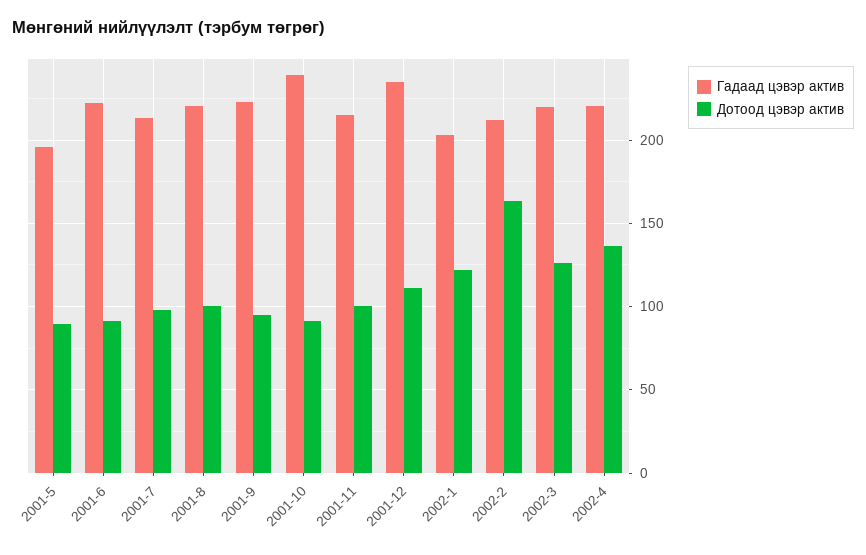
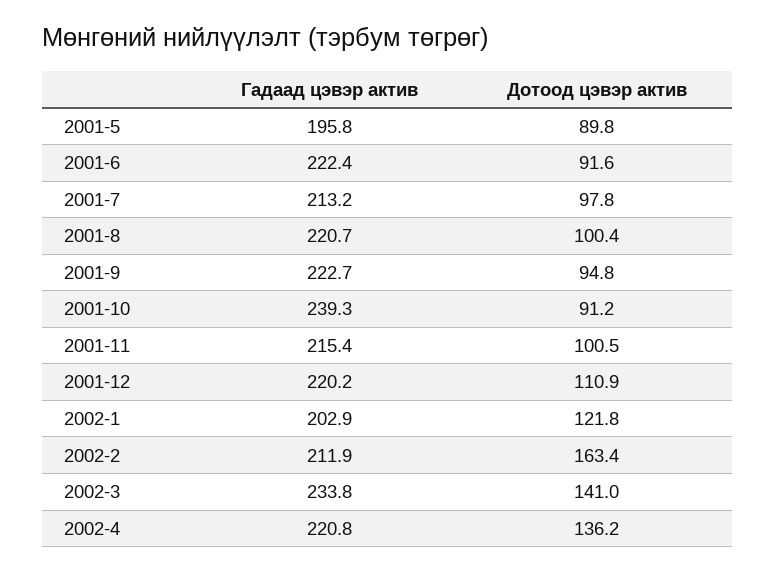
Гадаад цэвэр актив, 2001-12: 235 -> 220.2
Гадаад цэвэр актив, 2002-3: 220 -> 233.8
Дотоод цэвэр актив, 2002-3: 125 -> 141

